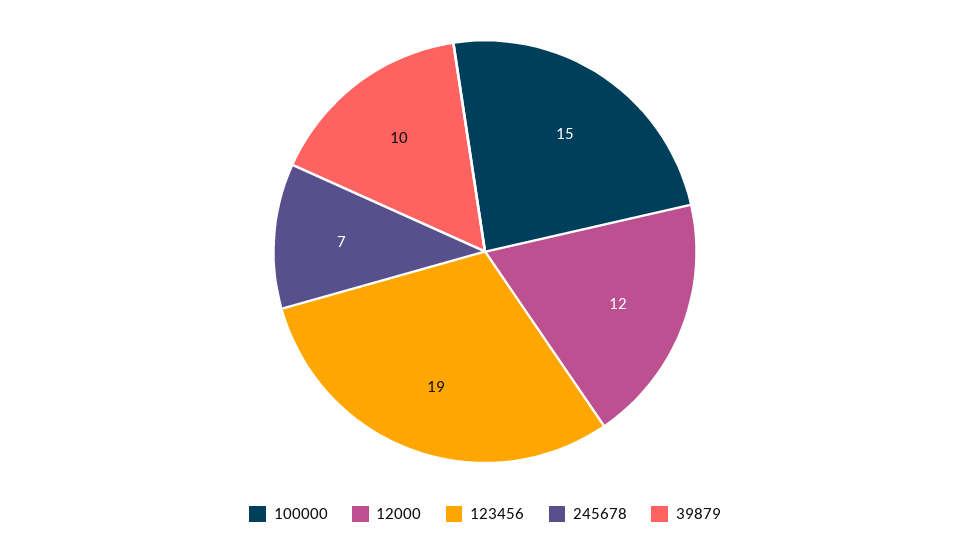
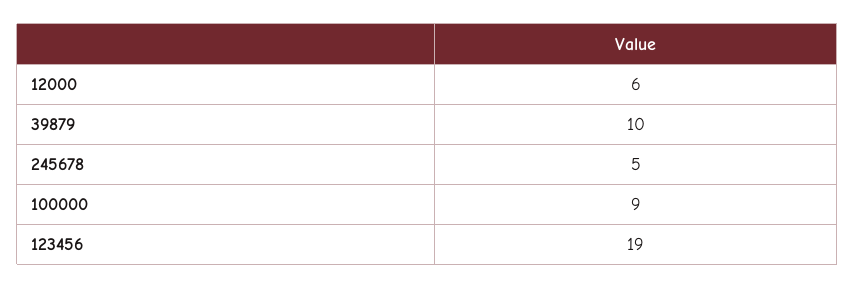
100000: 15 -> 9
12000: 12 -> 6
245678: 7 -> 5

